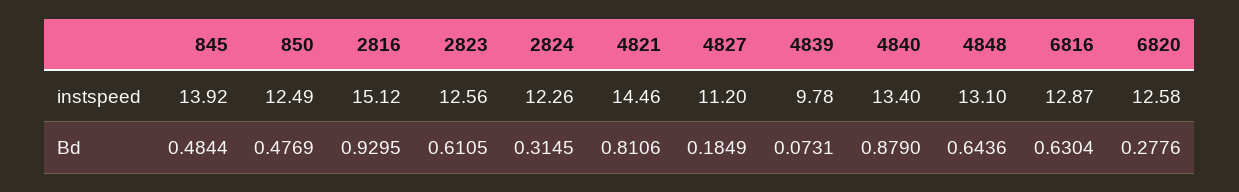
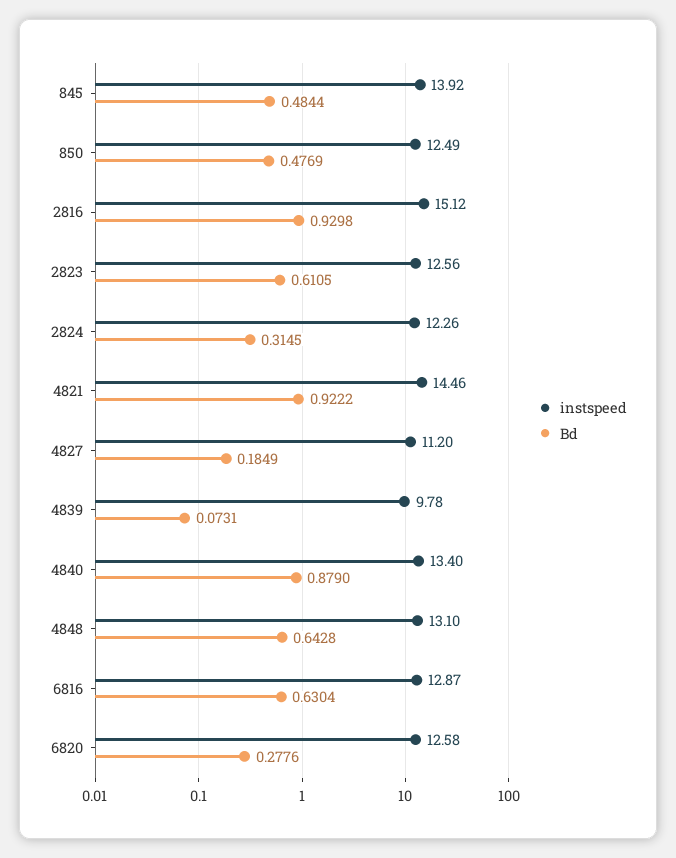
Bd, 2816: 0.9295 -> 0.9298
Bd, 4821: 0.8106 -> 0.9222
Bd, 4848: 0.6436 -> 0.6428

